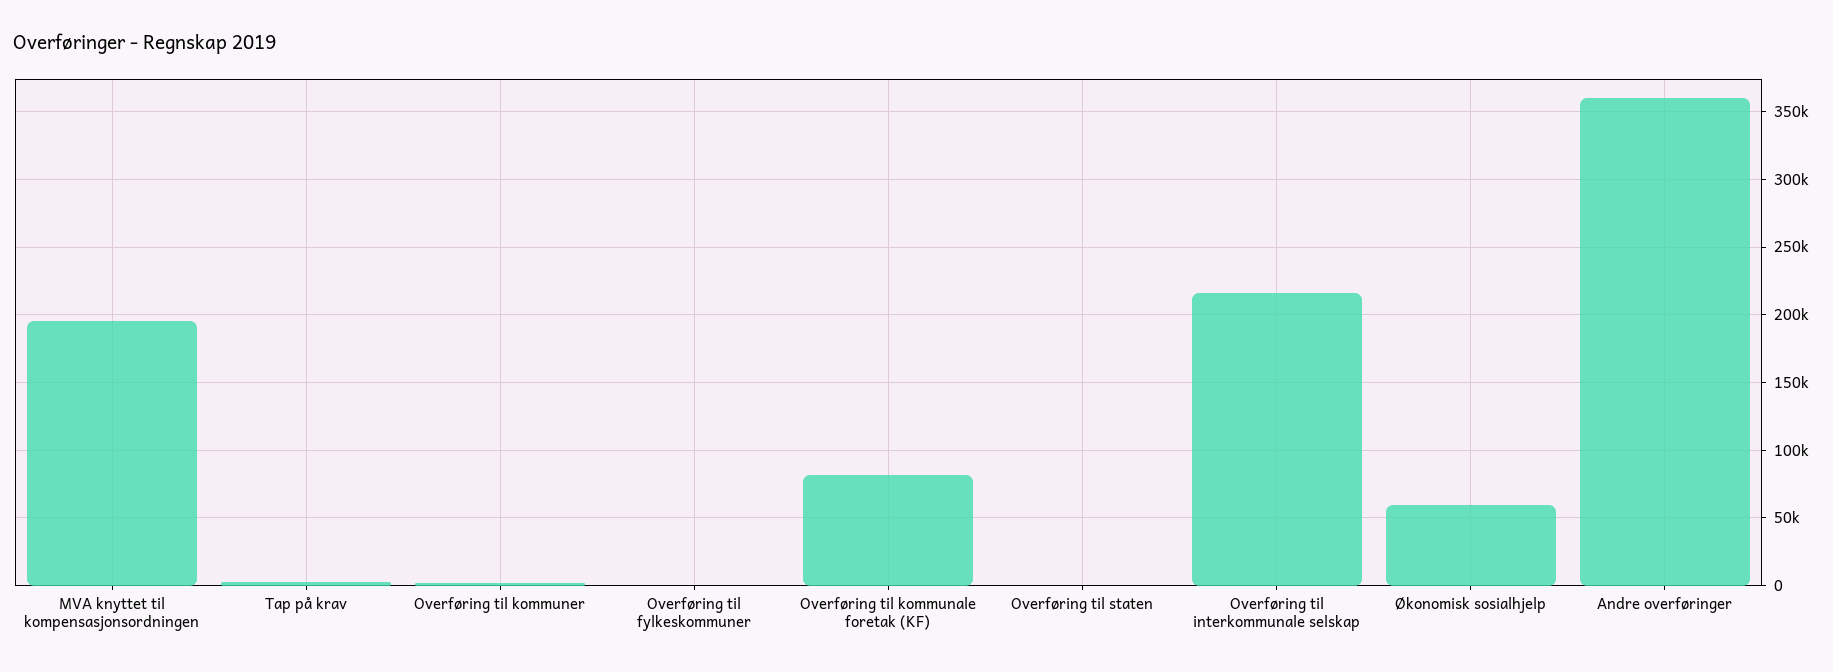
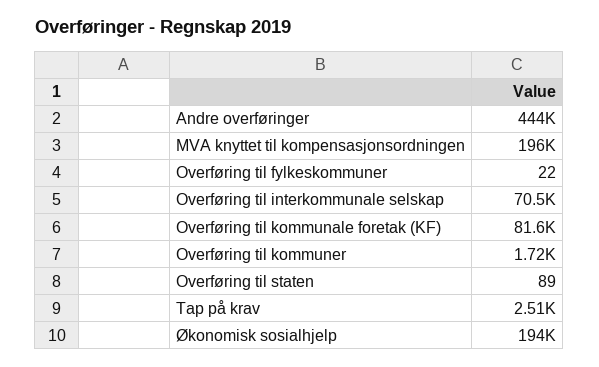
Overføring til interkommunale selskap: 215000 -> 70500
Økonomisk sosialhjelp: 60000 -> 194000
Andre overføringer: 360000 -> 444000

